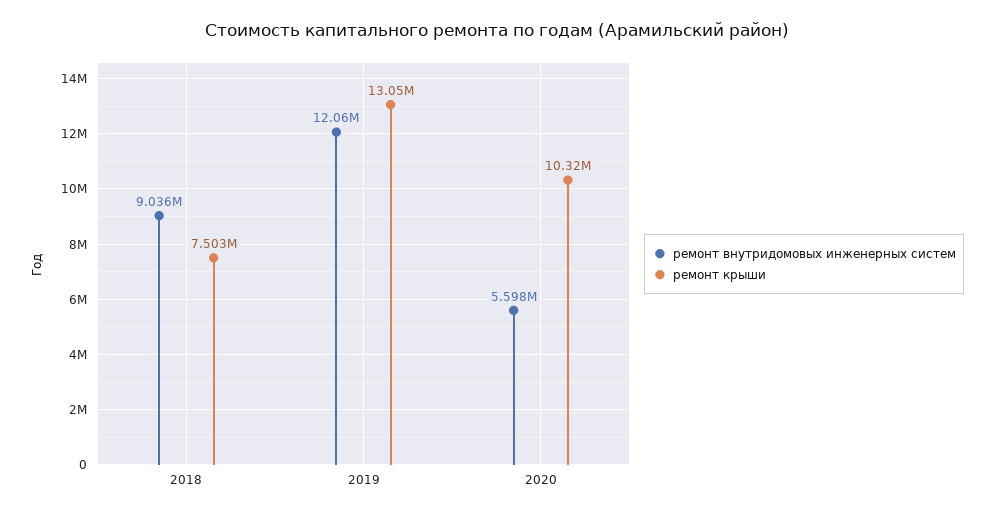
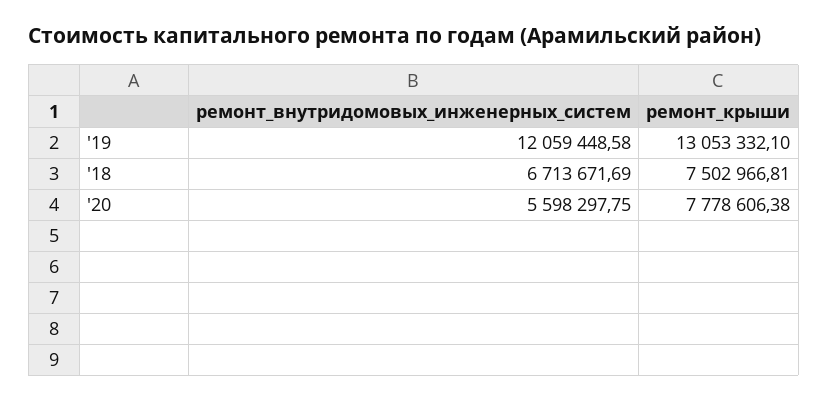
ремонт внутридомовых инженерных систем, 2018: 9036000 -> 6713671.69
ремонт крыши, 2020: 10320000 -> 7778606.38

